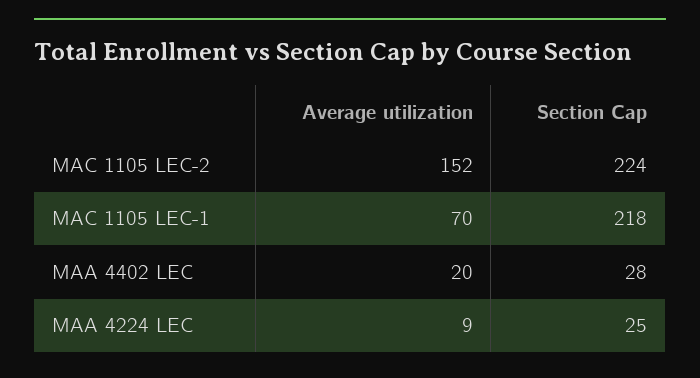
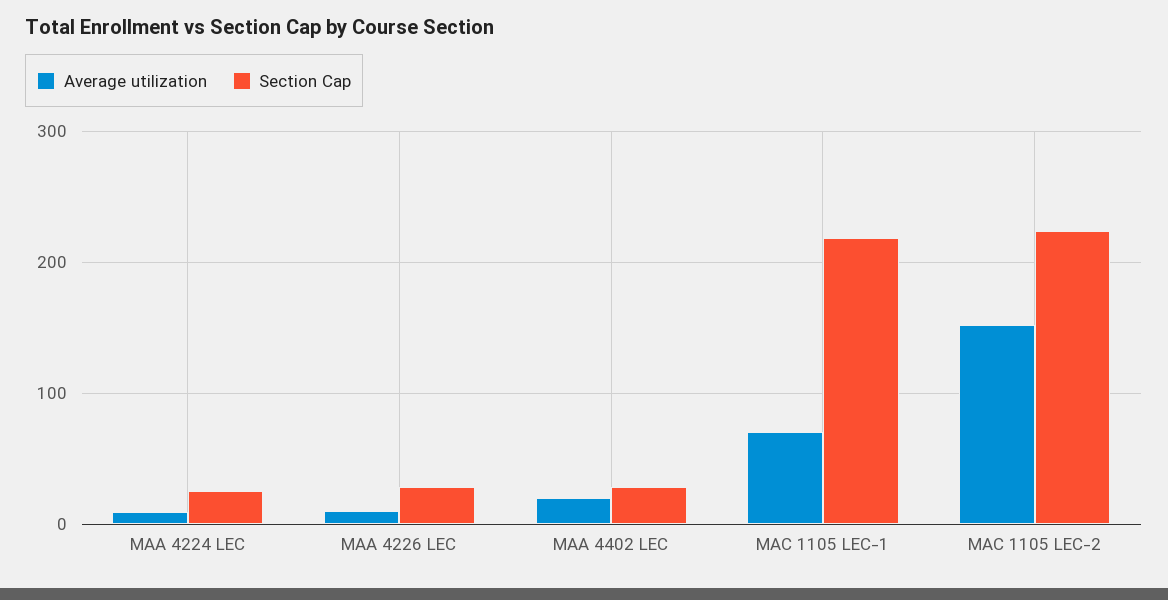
Average utilization, MAA 4226 LEC: none -> 10
Section Cap, MAA 4226 LEC: none -> 30

